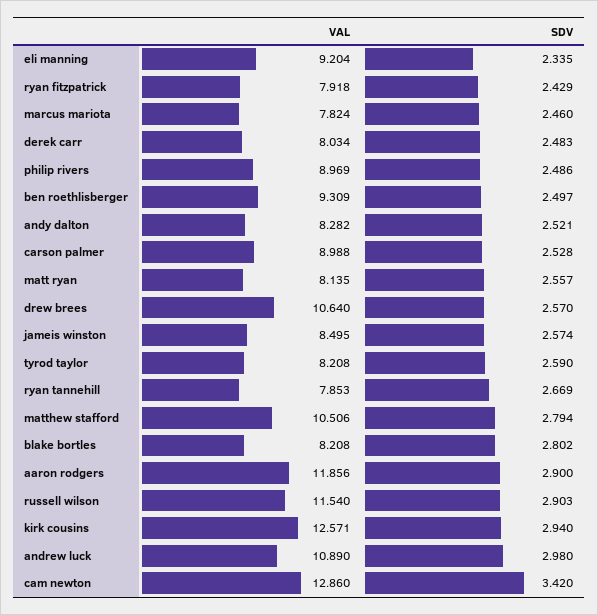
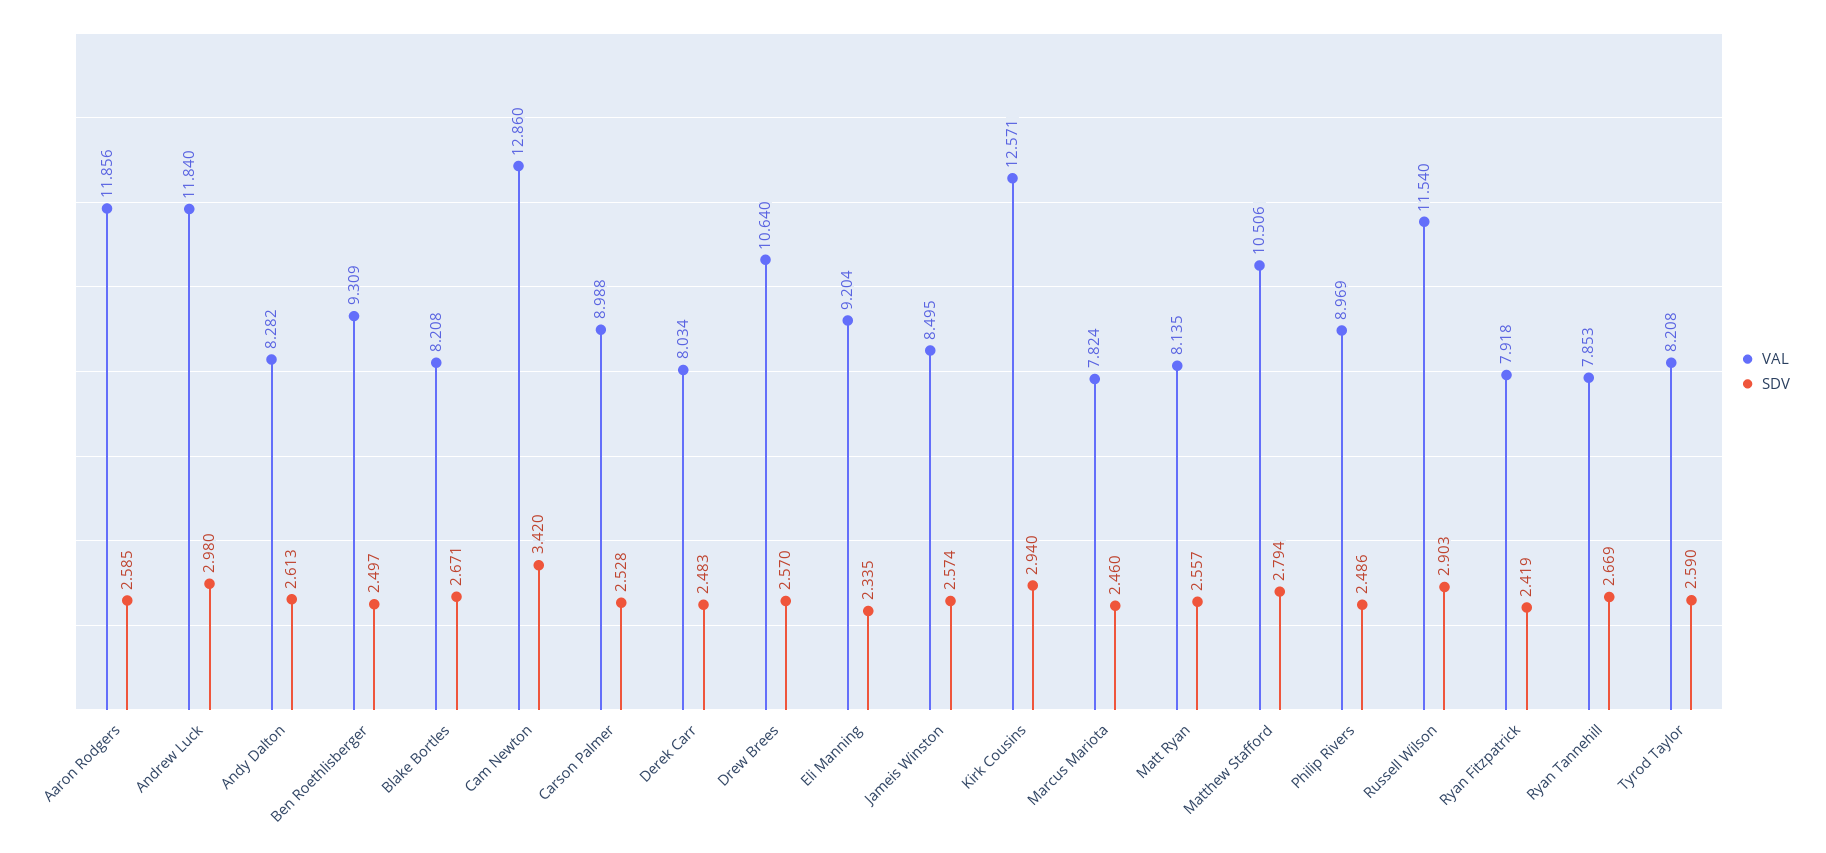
SDV, ryan fitzpatrick: 2.429 -> 2.419
SDV, andy dalton: 2.521 -> 2.613
SDV, blake bortles: 2.802 -> 2.671
SDV, aaron rodgers: 2.9 -> 2.585
VAL, andrew luck: 10.89 -> 11.84

